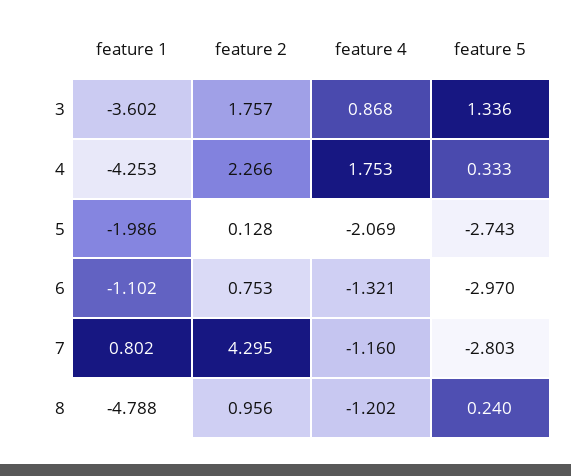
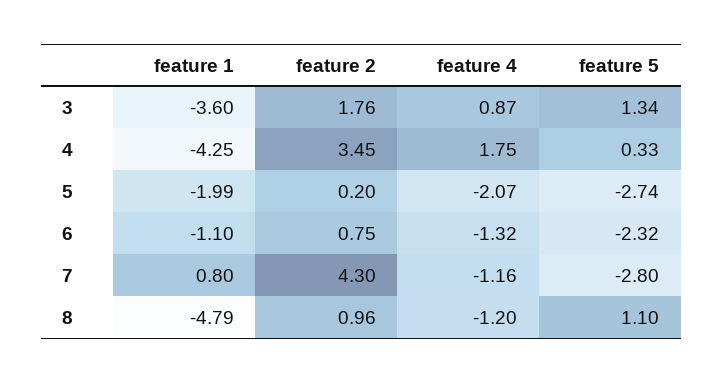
feature 2, 4: 2.266 -> 3.45
feature 2, 5: 0.128 -> 0.2
feature 5, 6: -2.97 -> -2.32
feature 5, 8: 0.24 -> 1.1

